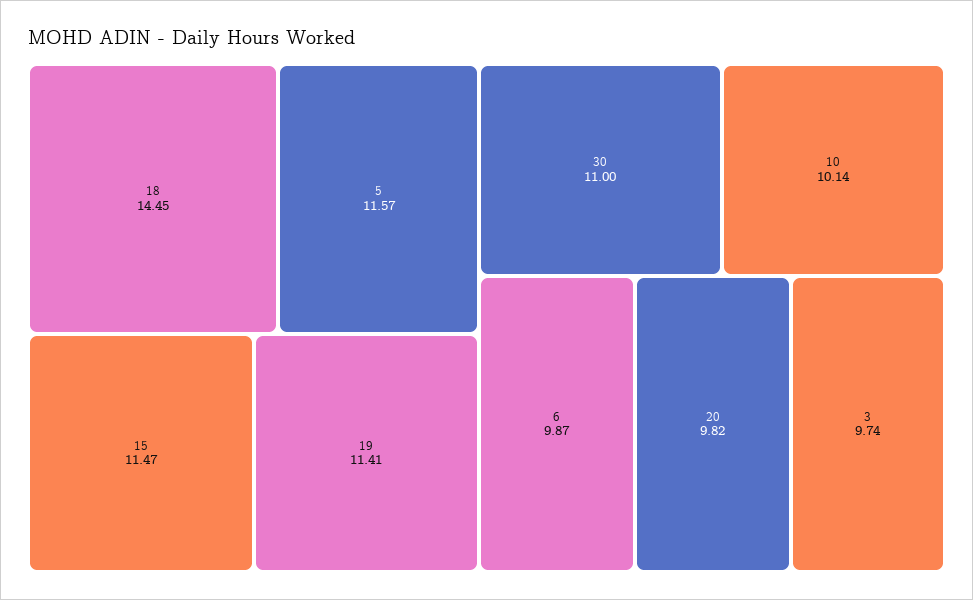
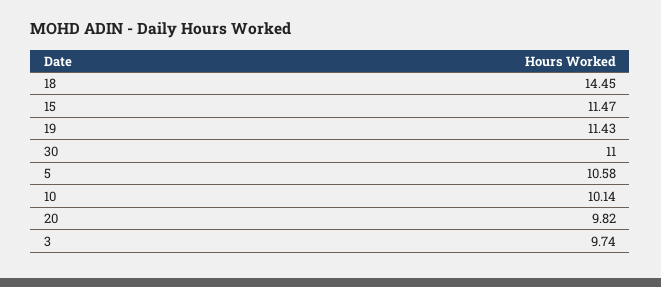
5: 11.57 -> 10.58
19: 11.41 -> 11.43
6: 9.87 -> none

